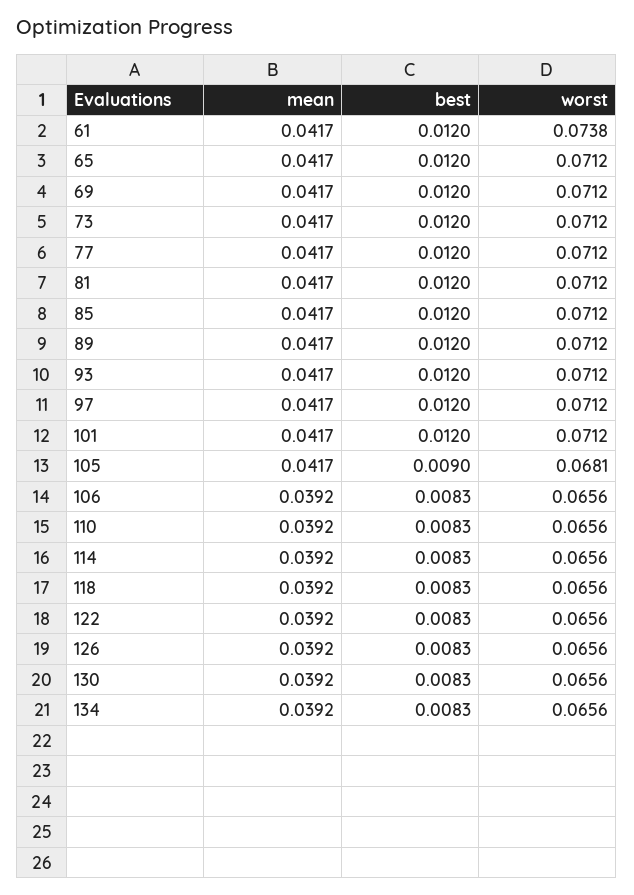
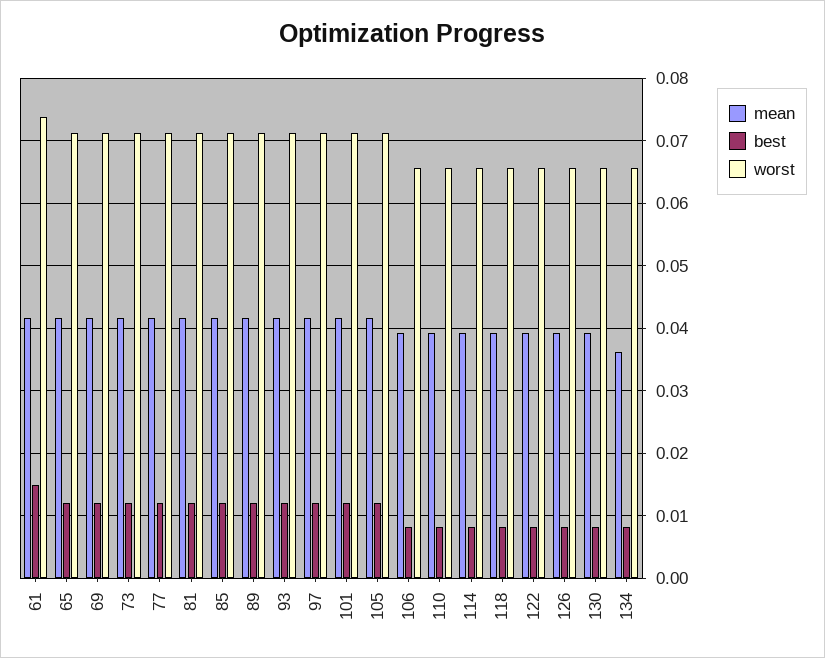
best, 61: 0.012 -> 0.015
best, 105: 0.009 -> 0.012
worst, 105: 0.0681 -> 0.071
mean, 134: 0.0392 -> 0.036

